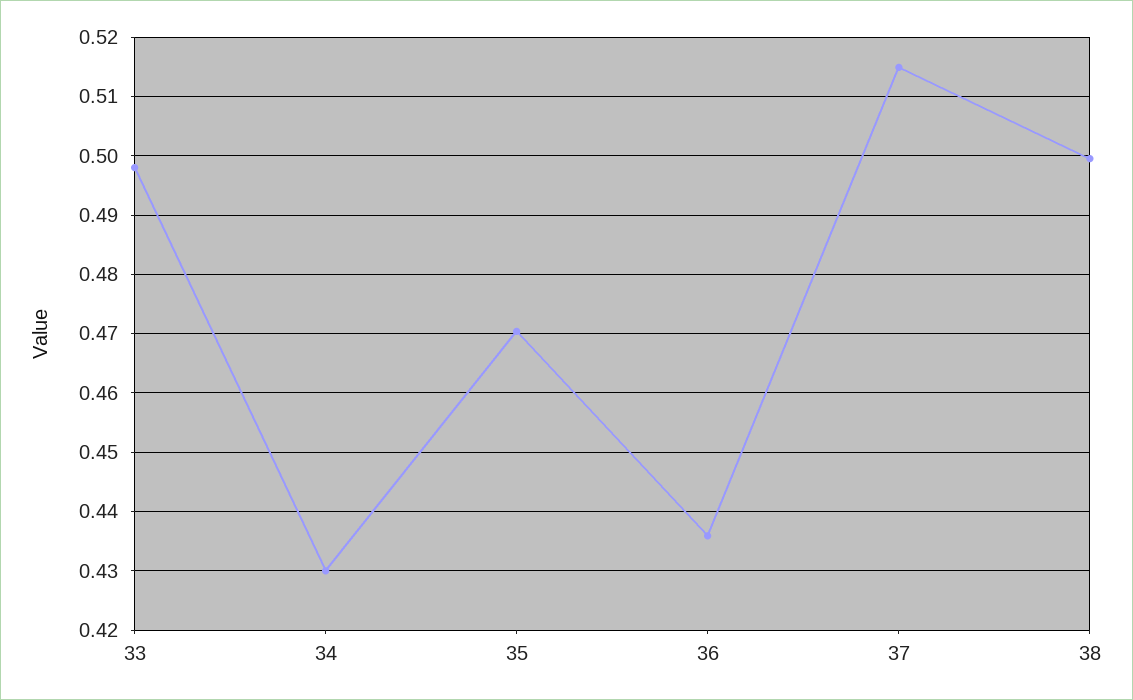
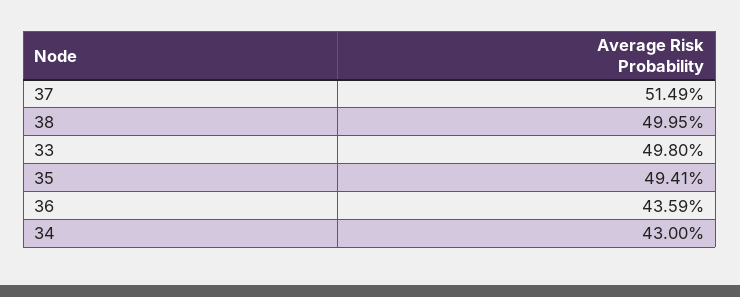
35: 0.47 -> 0.4941

